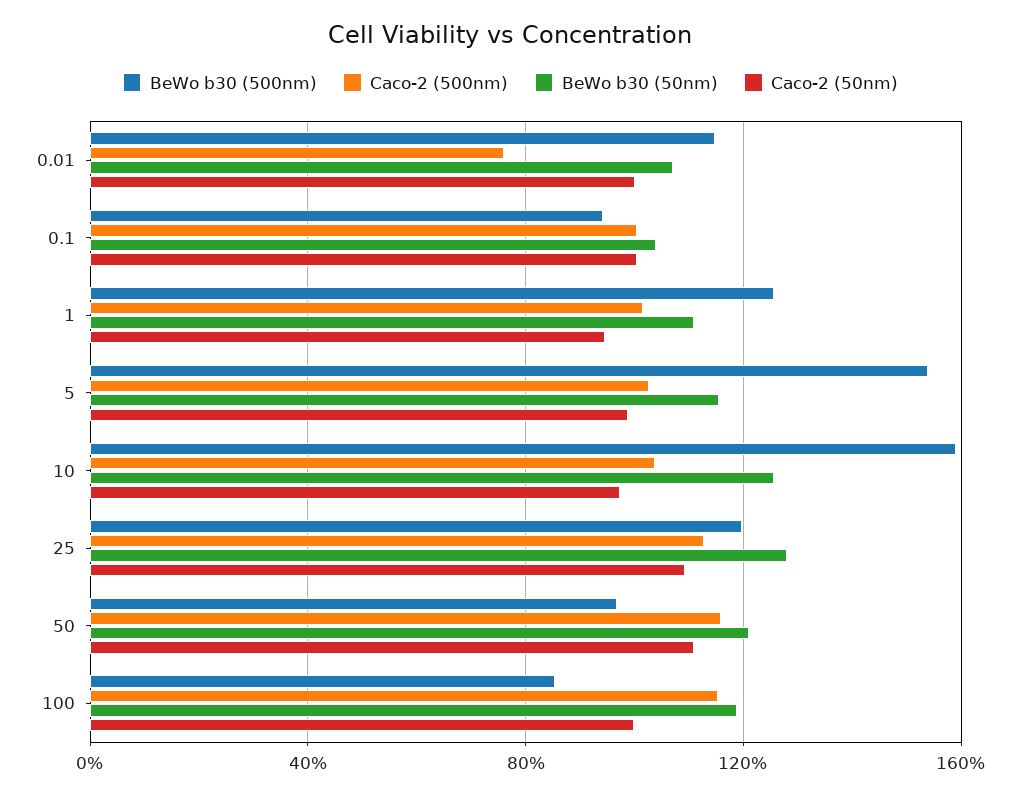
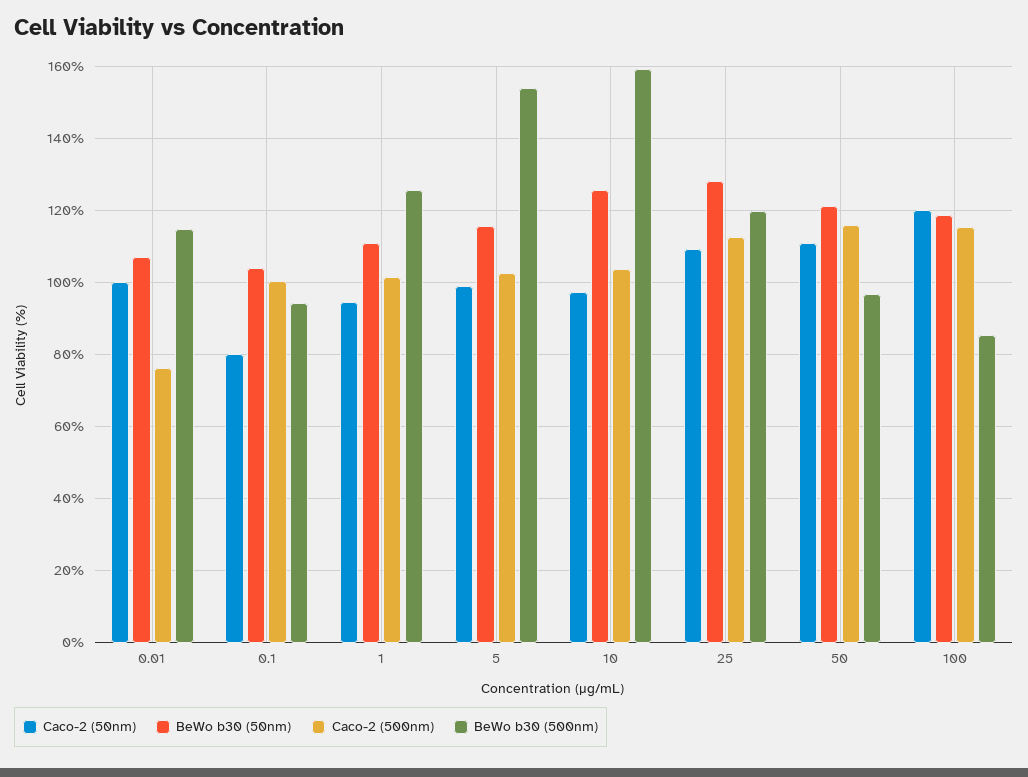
Caco-2 (50nm), 0.1: 100 -> 80
Caco-2 (50nm), 100: 100 -> 120

